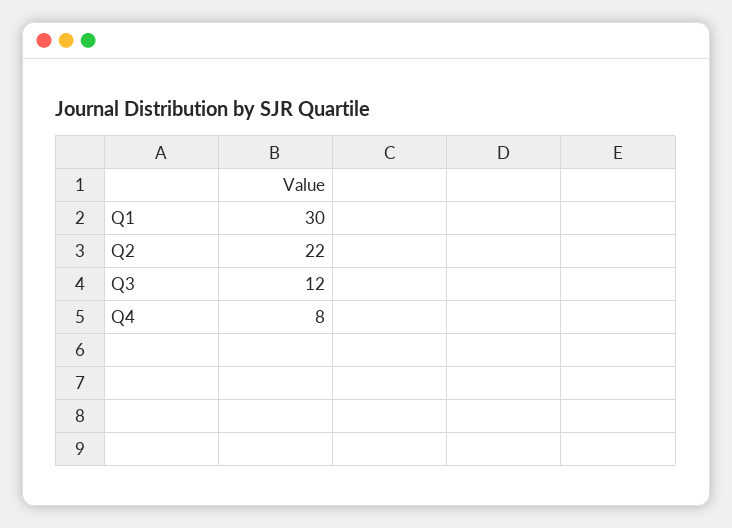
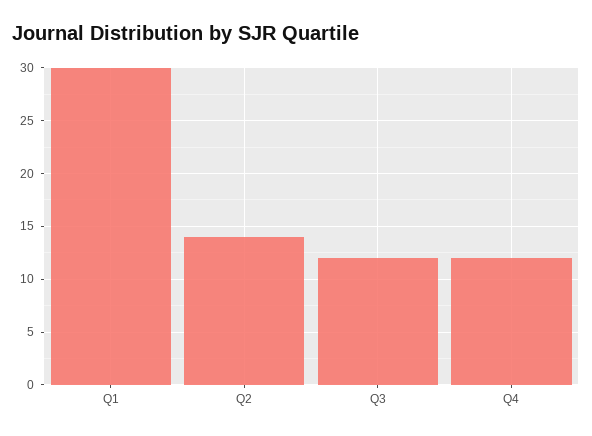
Q2: 22 -> 14
Q4: 8 -> 12

